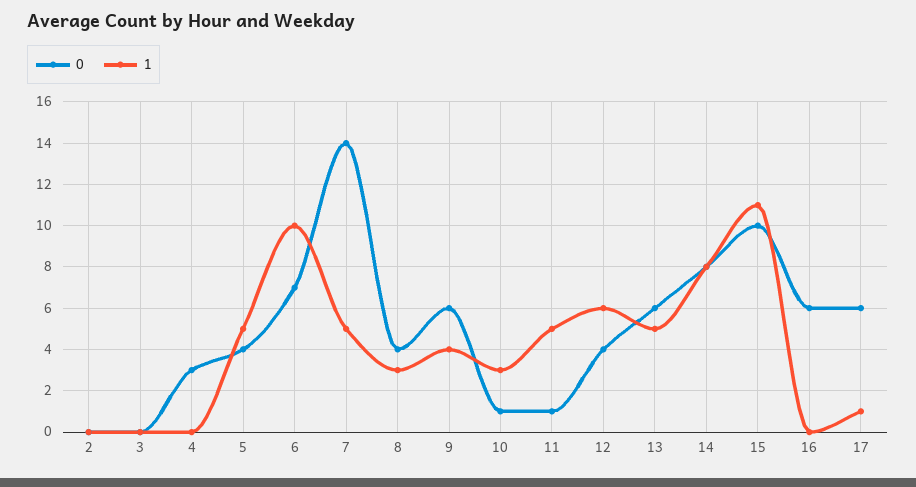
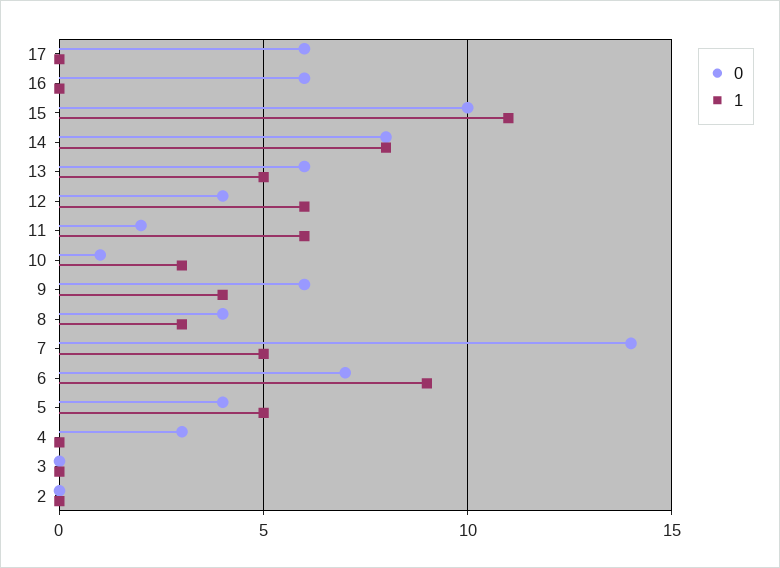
1, 6: 10 -> 9
0, 11: 1 -> 2
1, 11: 5 -> 6
1, 17: 1 -> 0

